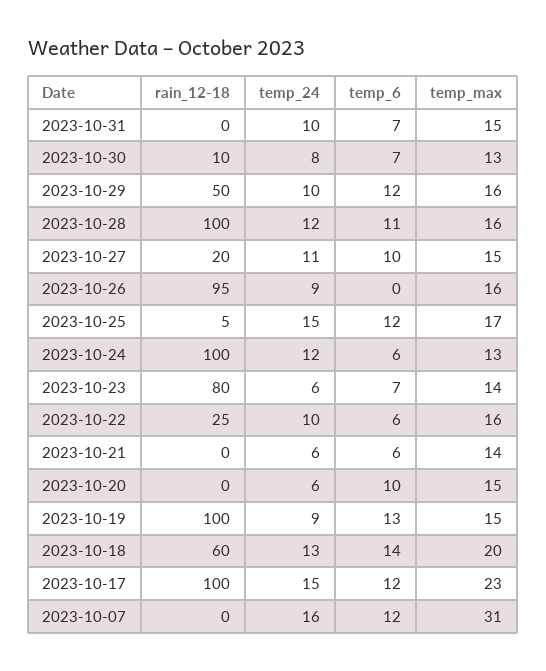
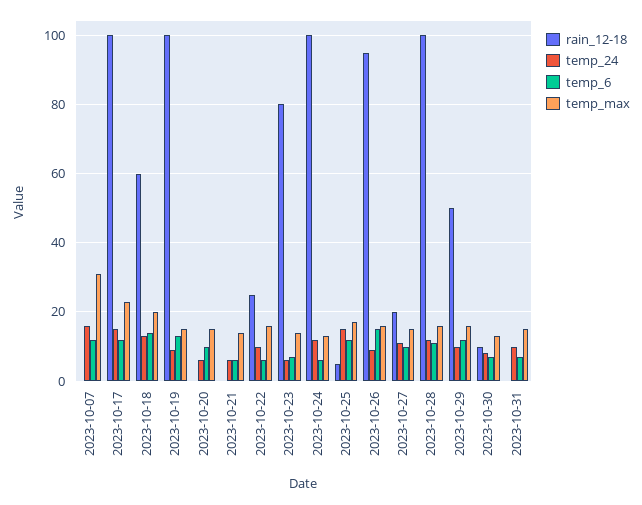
temp_6, 2023-10-26: 0 -> 15

